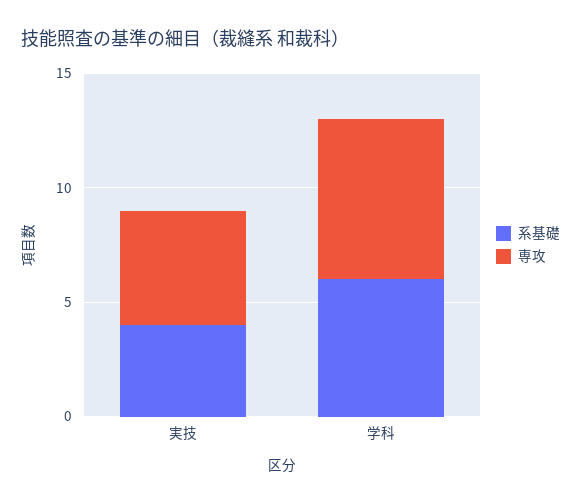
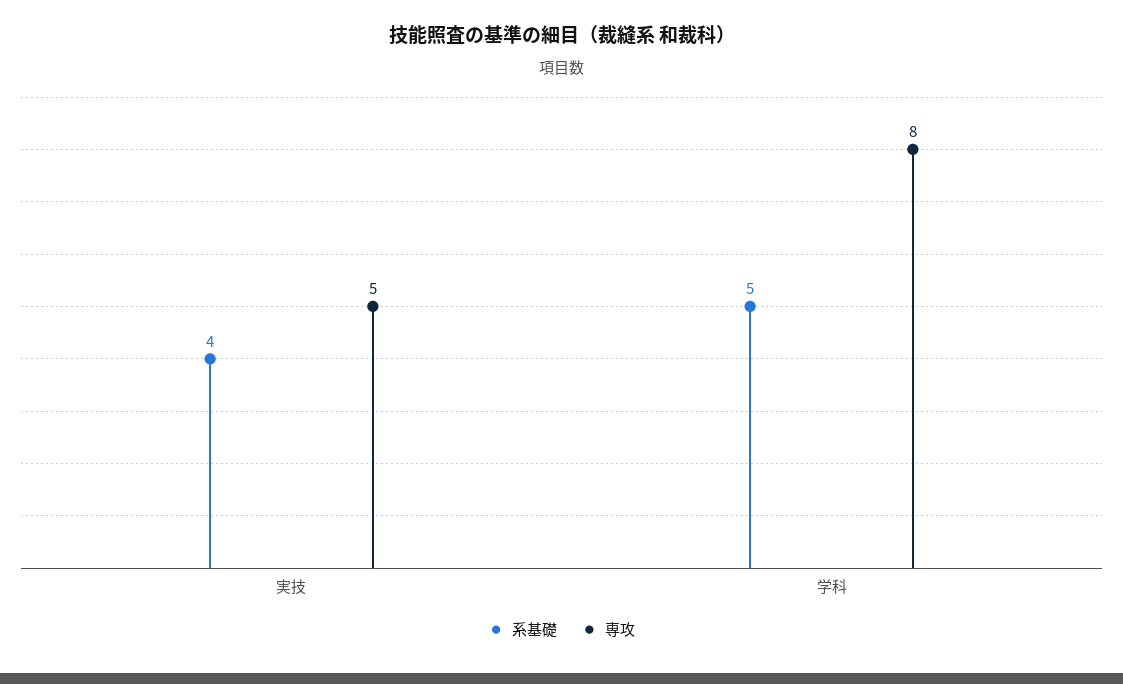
系基礎, 学科: 6 -> 5
専攻, 学科: 7 -> 8

